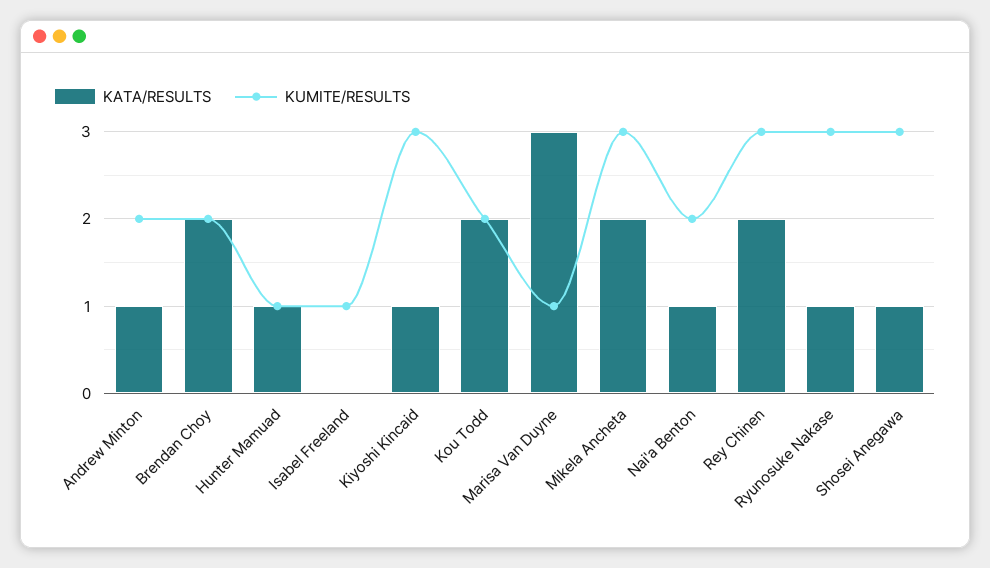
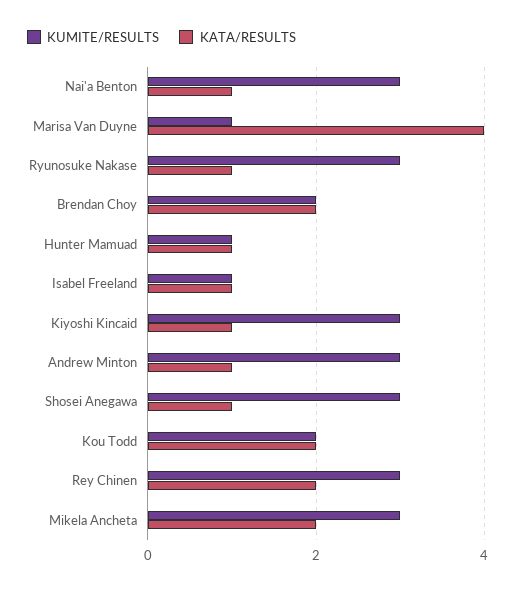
KUMITE/RESULTS, Andrew Minton: 2 -> 3
KATA/RESULTS, Isabel Freeland: 0 -> 1
KATA/RESULTS, Marisa Van Duyne: 3 -> 4
KUMITE/RESULTS, Nai'a Benton: 2 -> 3

